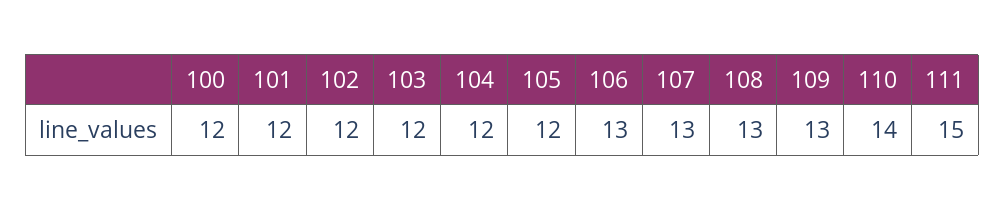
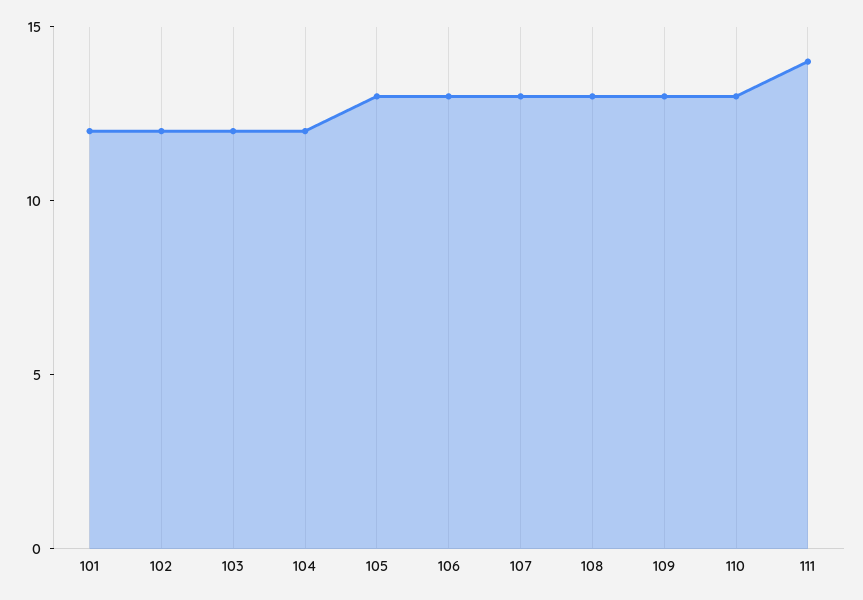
100: 12 -> none
105: 12 -> 13
110: 14 -> 13
111: 15 -> 14

